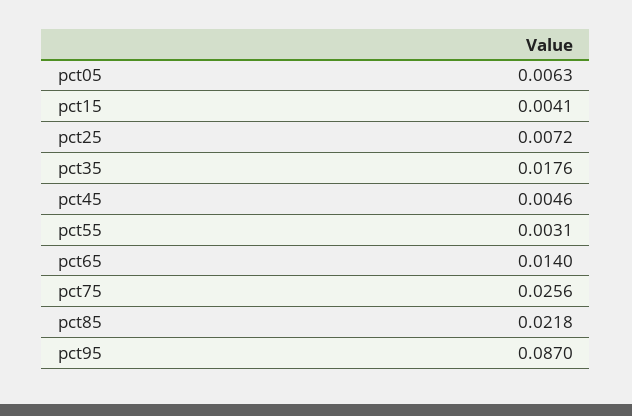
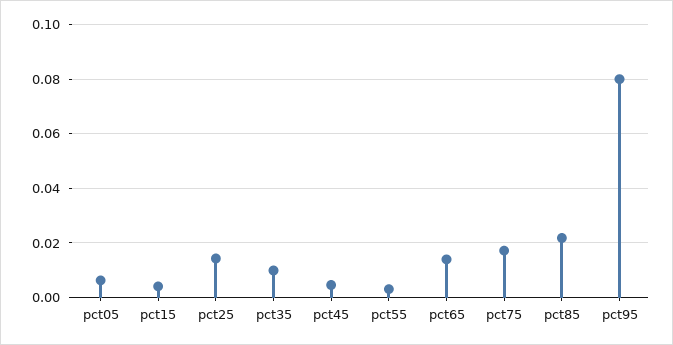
pct25: 0.0072 -> 0.015
pct35: 0.0176 -> 0.01
pct75: 0.0256 -> 0.0175
pct95: 0.087 -> 0.08

